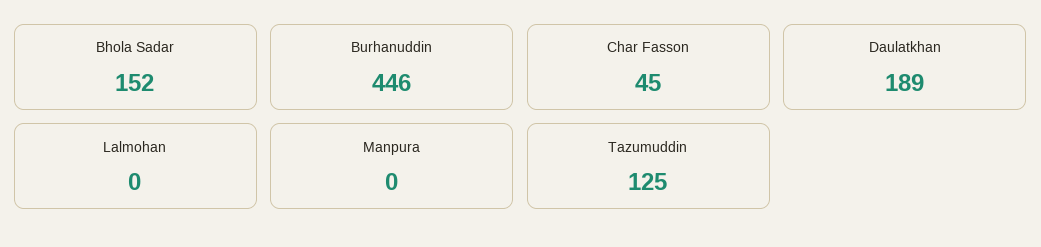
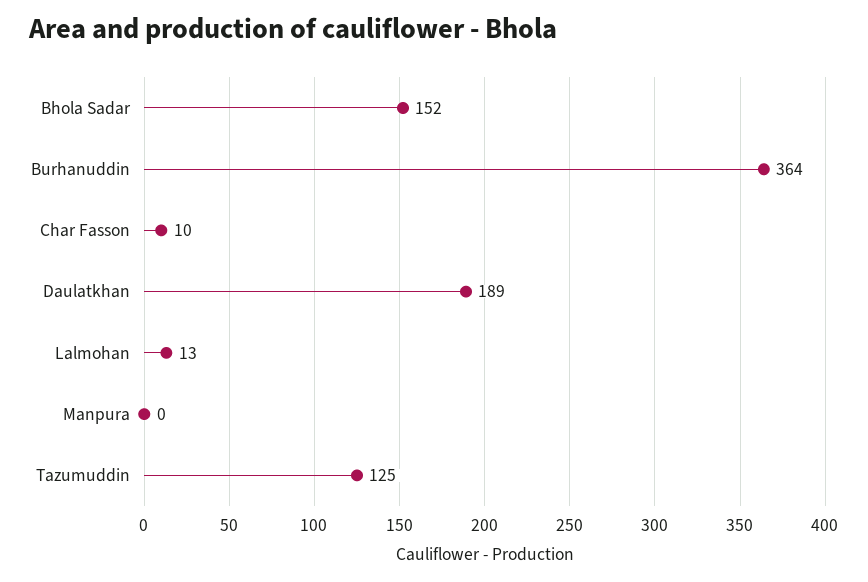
Burhanuddin: 446 -> 364
Char Fasson: 45 -> 10
Lalmohan: 0 -> 13

